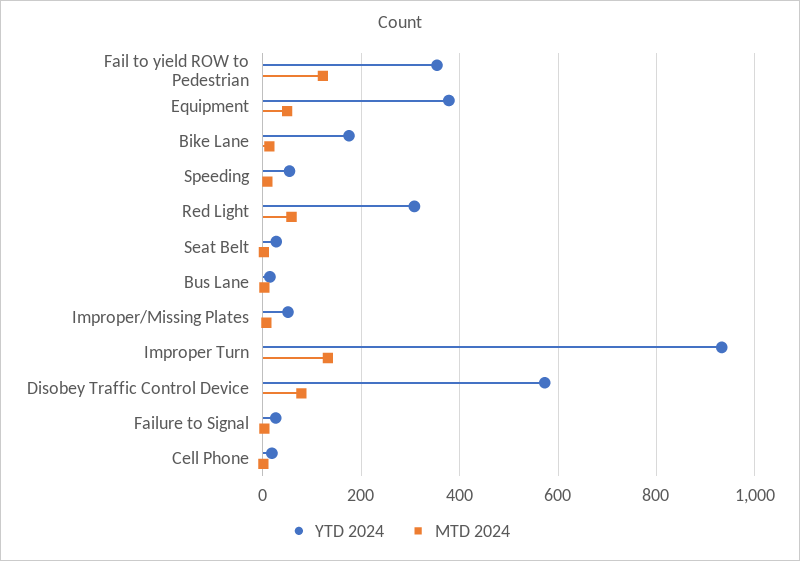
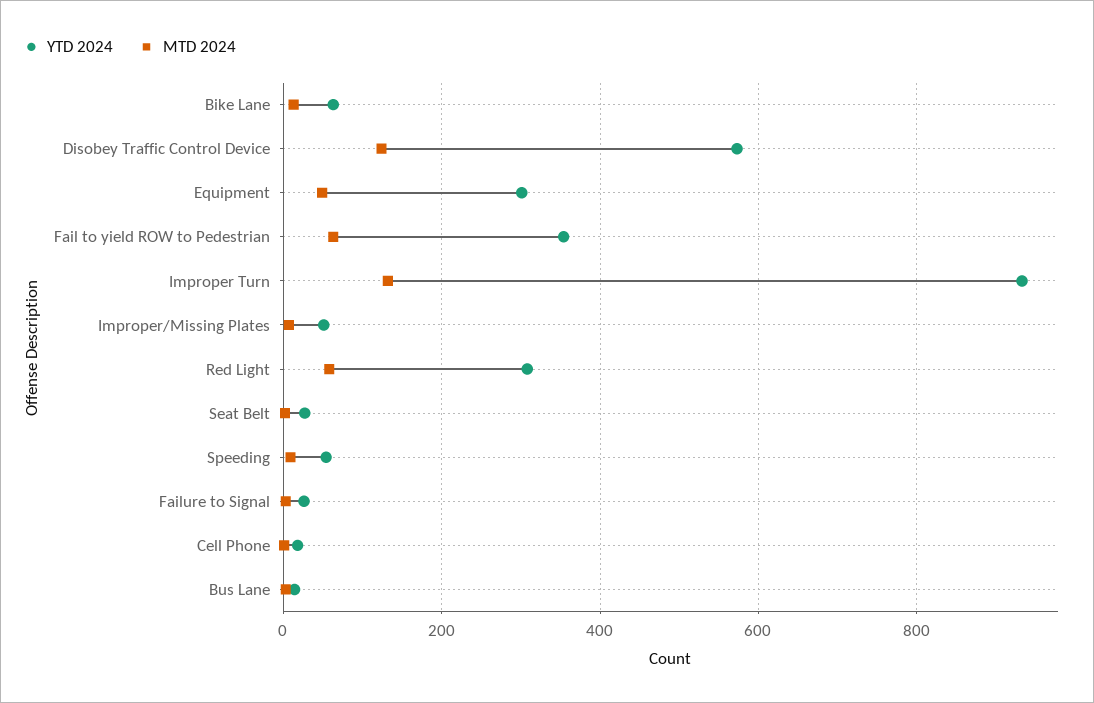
MTD 2024, Fail to yield ROW to Pedestrian: 120 -> 60
YTD 2024, Equipment: 380 -> 300
YTD 2024, Bike Lane: 180 -> 60
MTD 2024, Disobey Traffic Control Device: 80 -> 120

